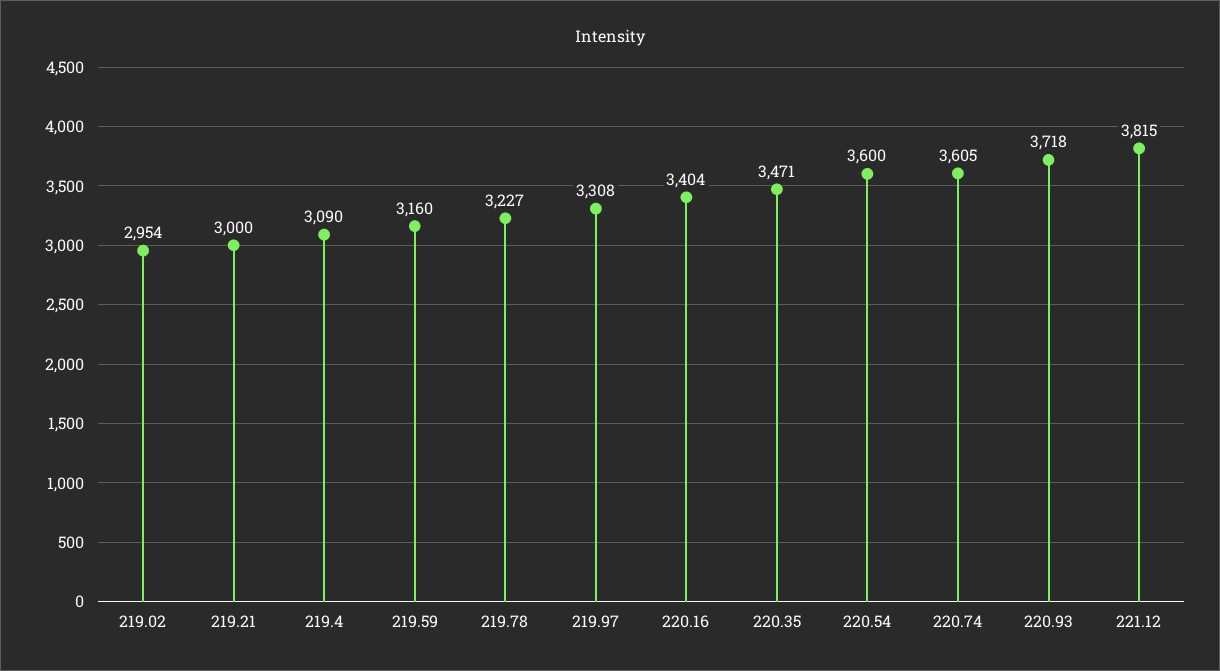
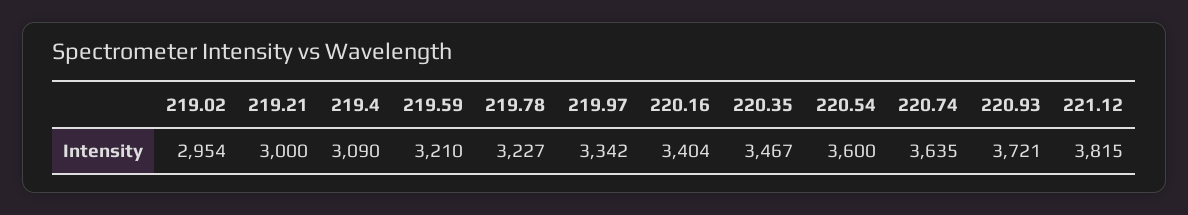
219.59: 3160 -> 3210
219.97: 3308 -> 3342
220.35: 3471 -> 3467
220.74: 3605 -> 3635
220.93: 3718 -> 3721

